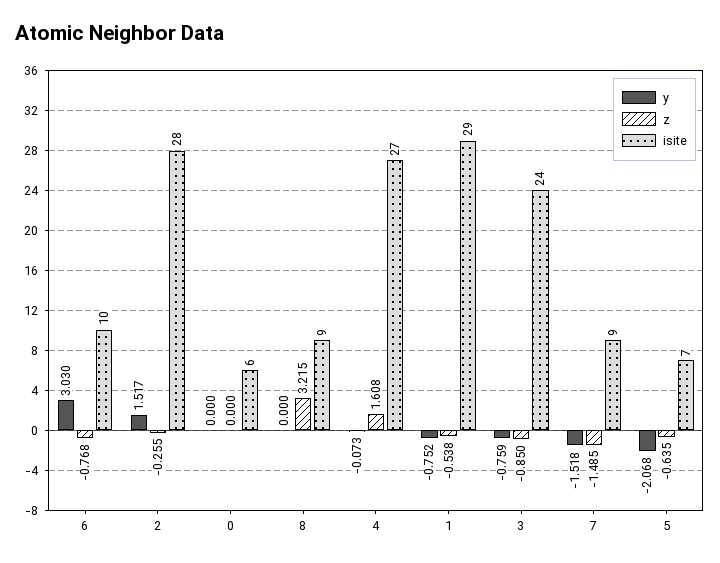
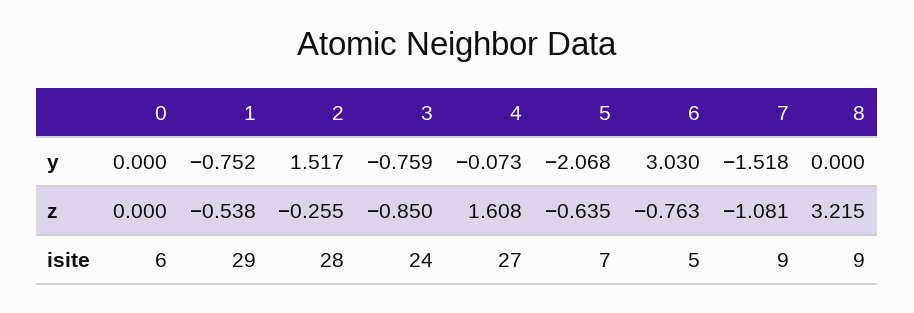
z, 6: -0.768 -> -0.763
isite, 6: 10 -> 5
z, 7: -1.485 -> -1.081

